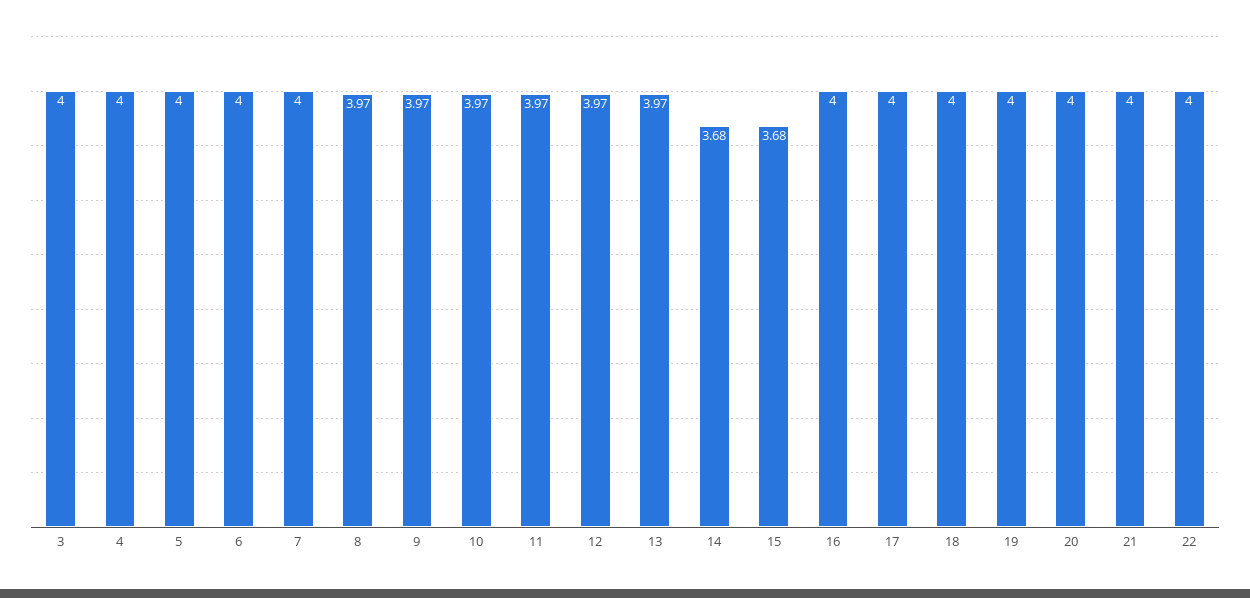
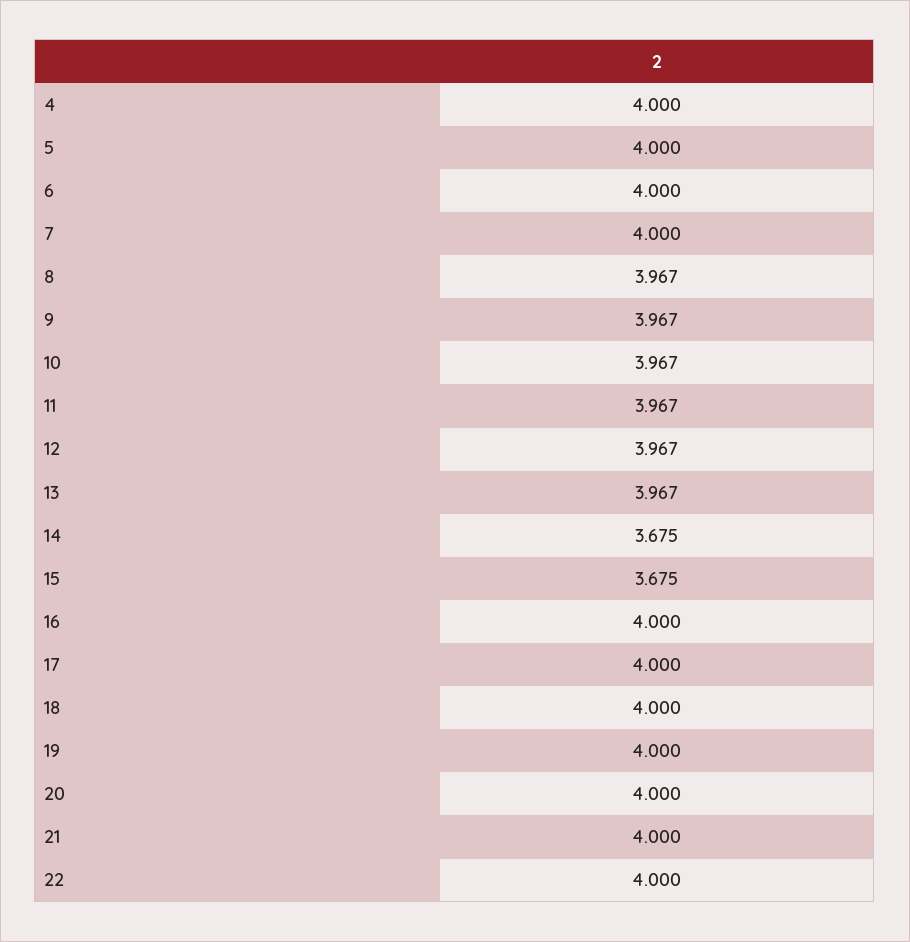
3: 4 -> none

